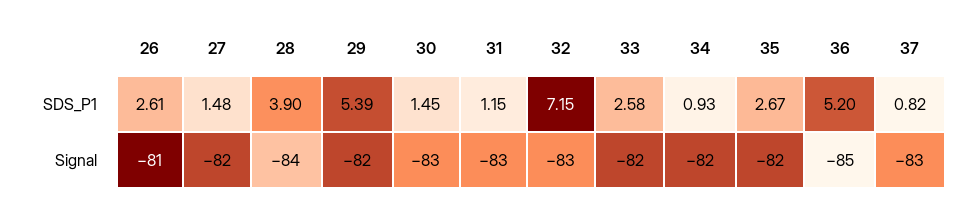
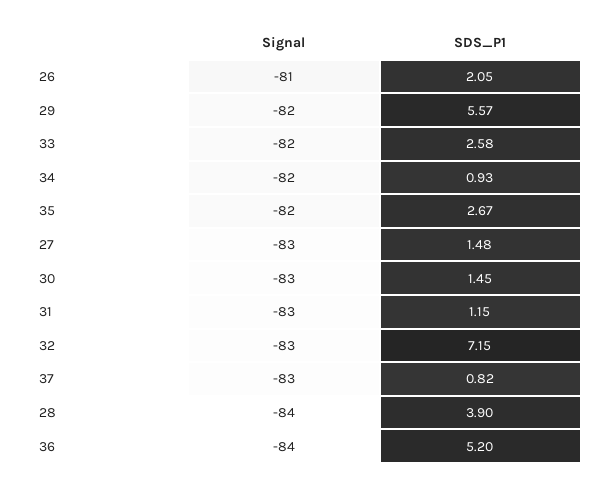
26, SDS_P1: 2.61 -> 2.05
29, SDS_P1: 5.39 -> 5.57
27, Signal: -82 -> -83
36, Signal: -85 -> -84

